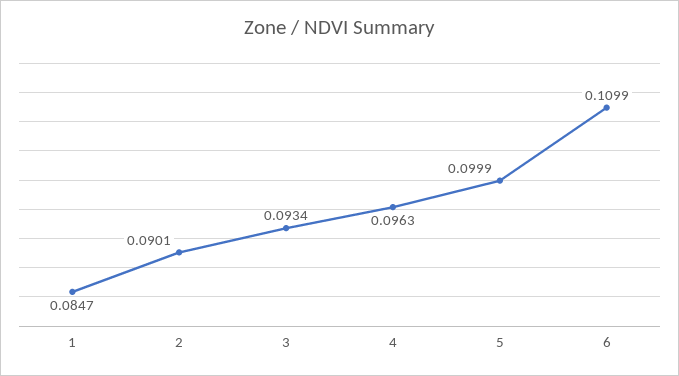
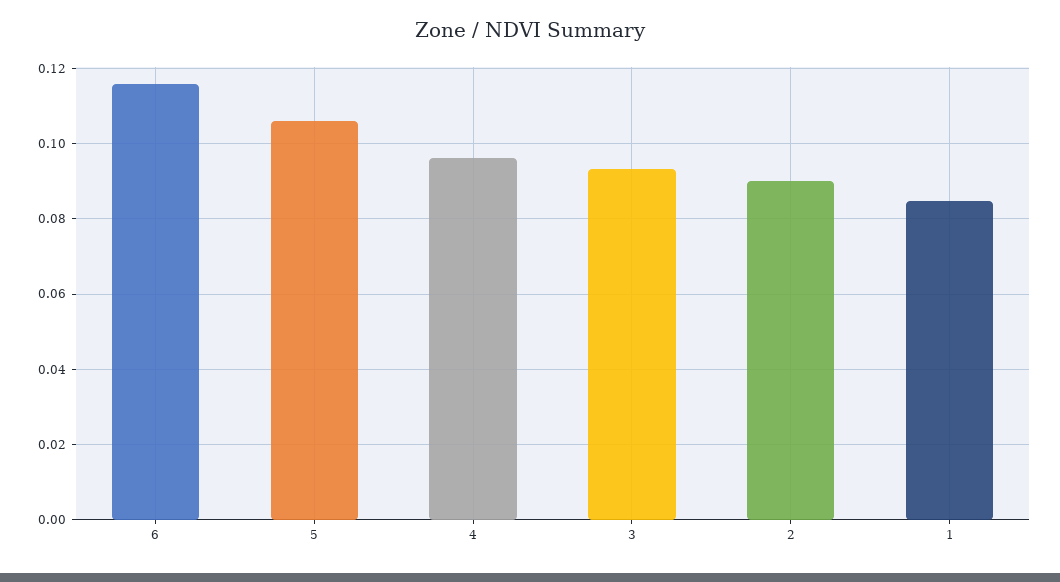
5: 0.0999 -> 0.106
6: 0.1099 -> 0.116

